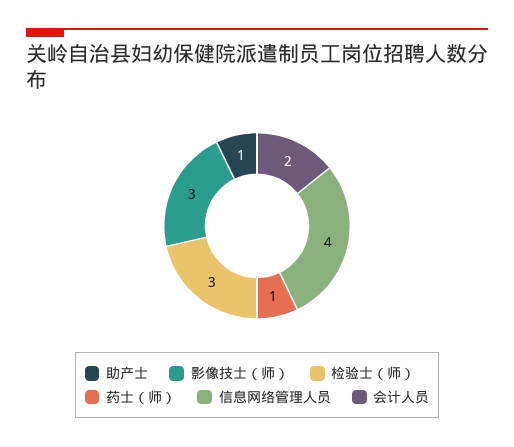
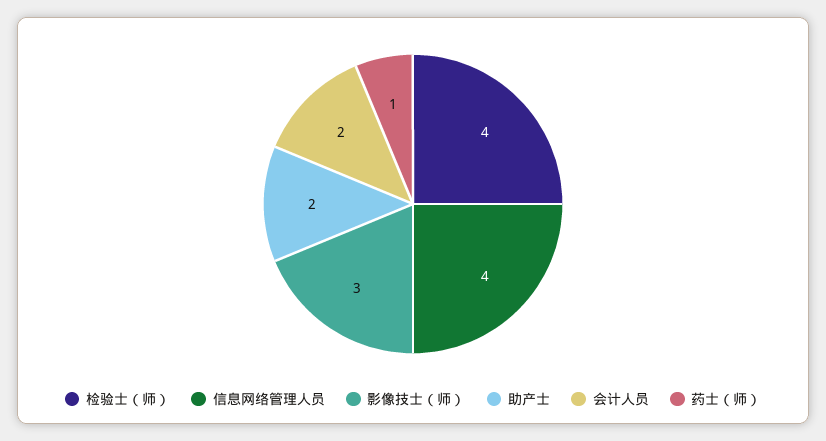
助产士: 1 -> 2
检验士（师）: 3 -> 4

